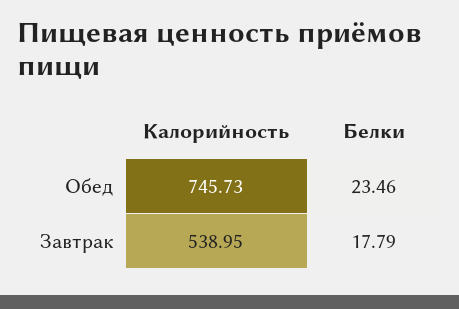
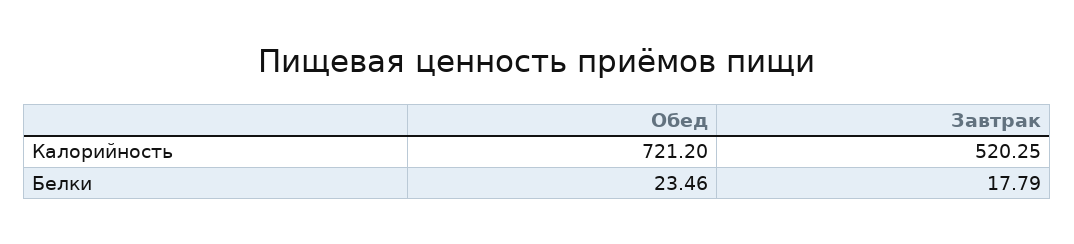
Калорийность, Обед: 745.73 -> 721.2
Калорийность, Завтрак: 538.95 -> 520.25

